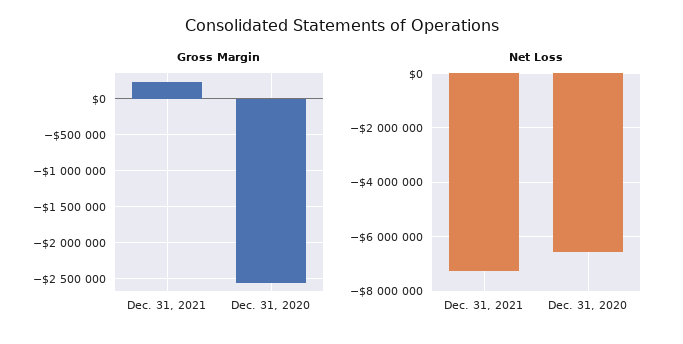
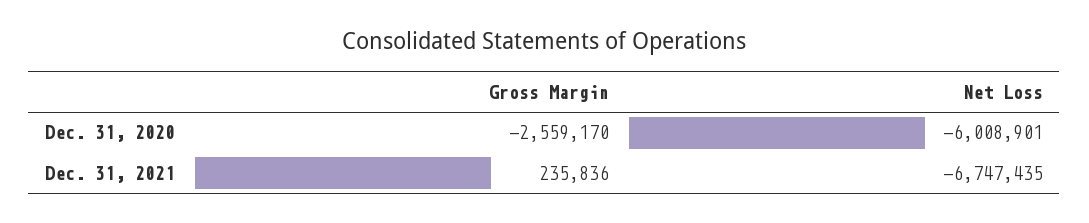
Net Loss, Dec. 31, 2021: -7250000 -> -6747435
Net Loss, Dec. 31, 2020: -6500000 -> -6008901

